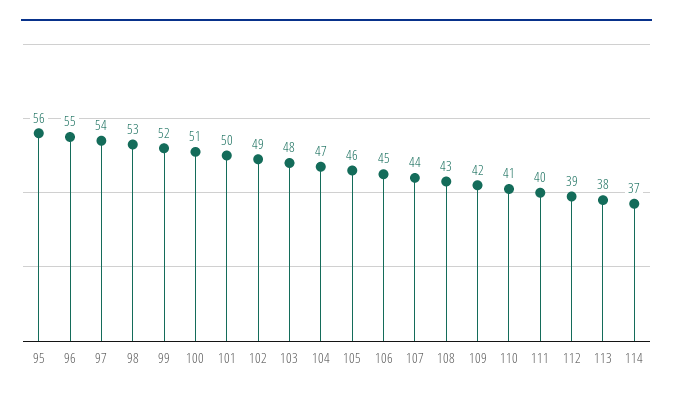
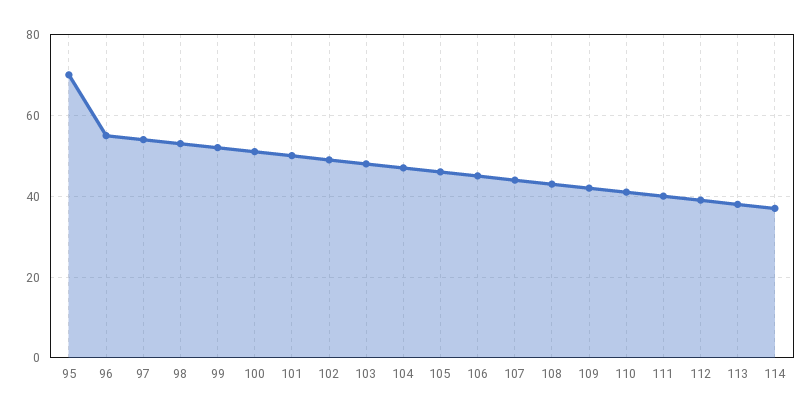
95: 56 -> 70

